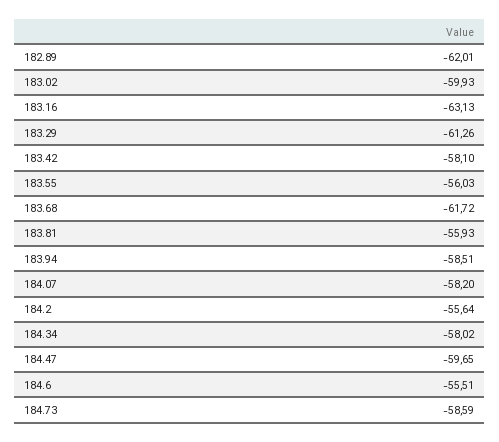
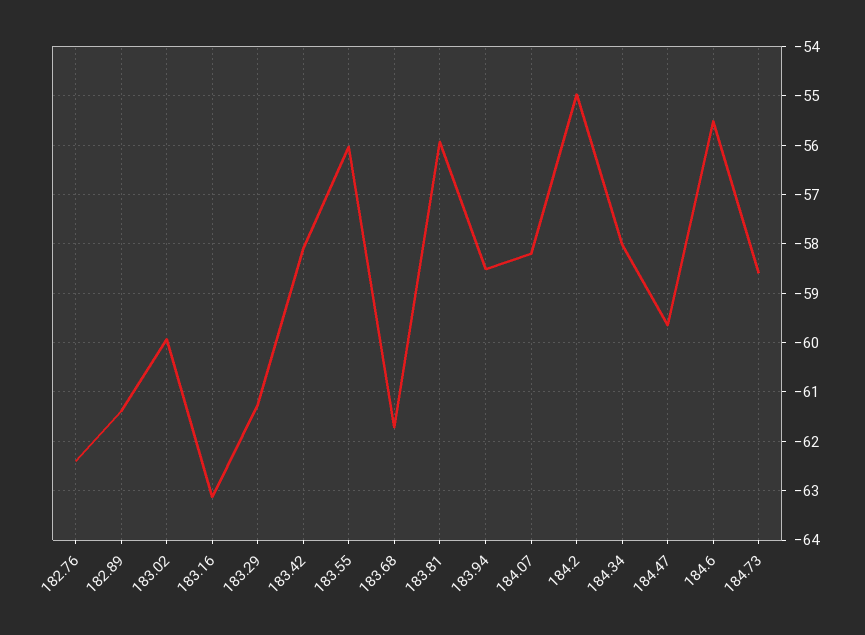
182.89: -62.01 -> -61.4
184.2: -55.64 -> -55
182.76: none -> -62.4

